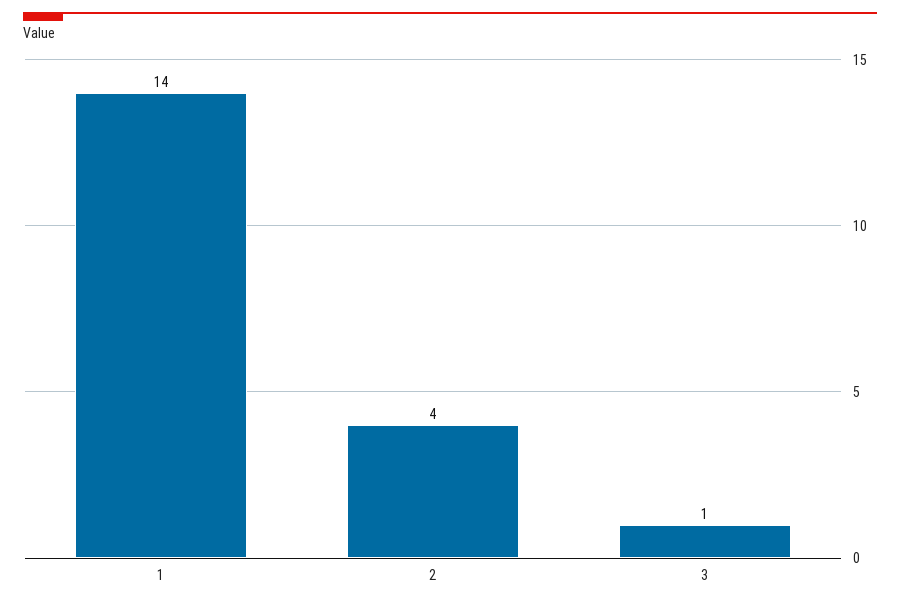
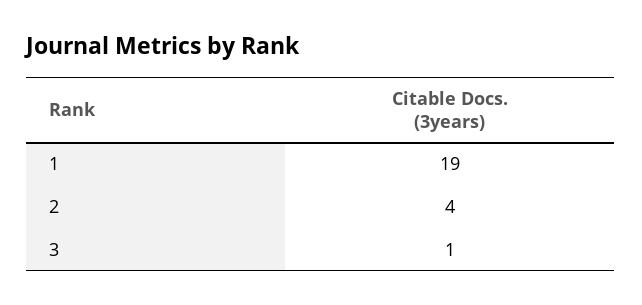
1: 14 -> 19

